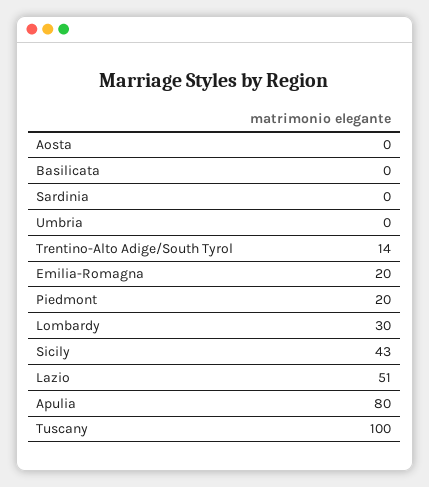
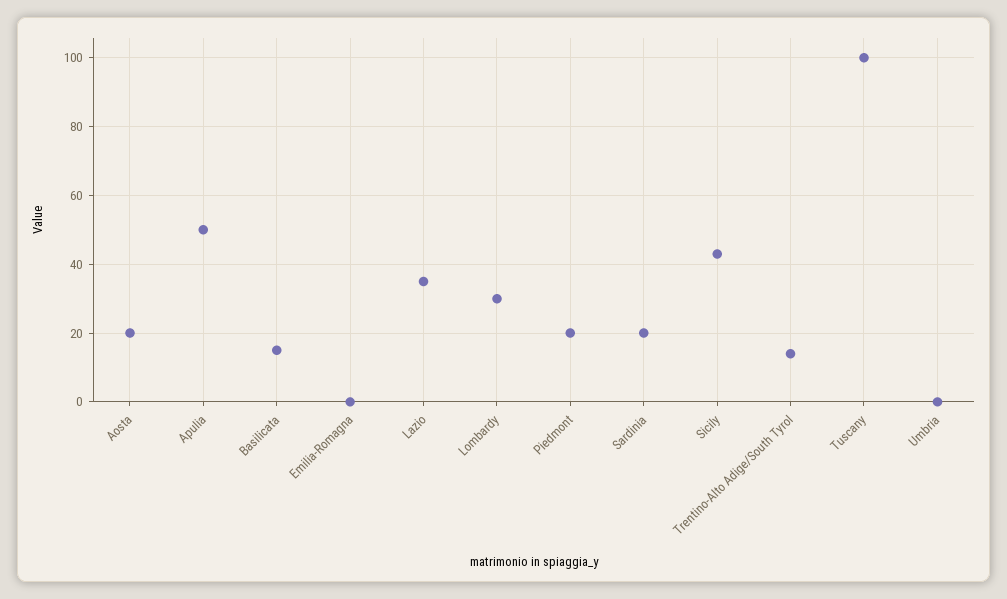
Aosta: 0 -> 20
Basilicata: 0 -> 15
Sardinia: 0 -> 20
Emilia-Romagna: 20 -> 0
Lazio: 51 -> 35
Apulia: 80 -> 50

